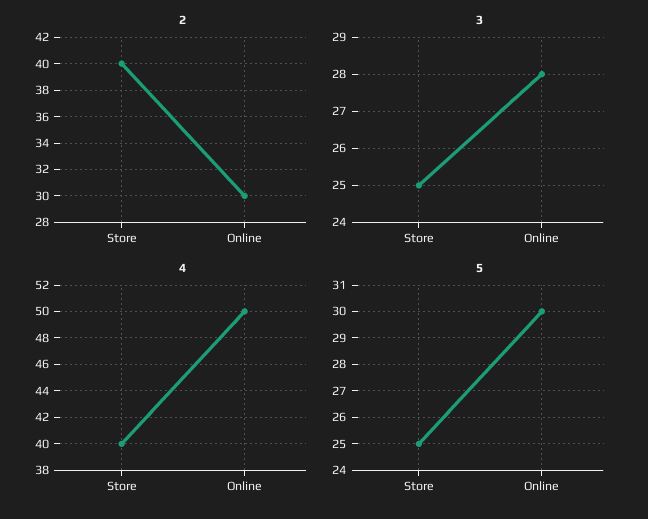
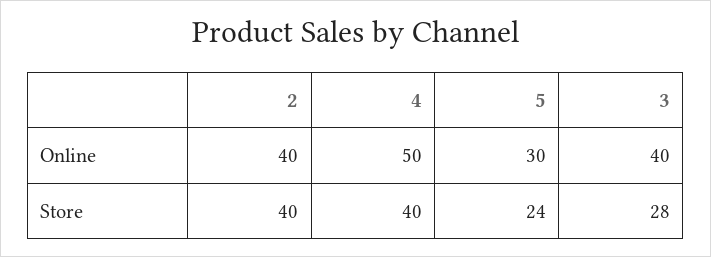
2, Online: 30 -> 40
3, Store: 25 -> 28
3, Online: 28 -> 40
5, Store: 25 -> 24

